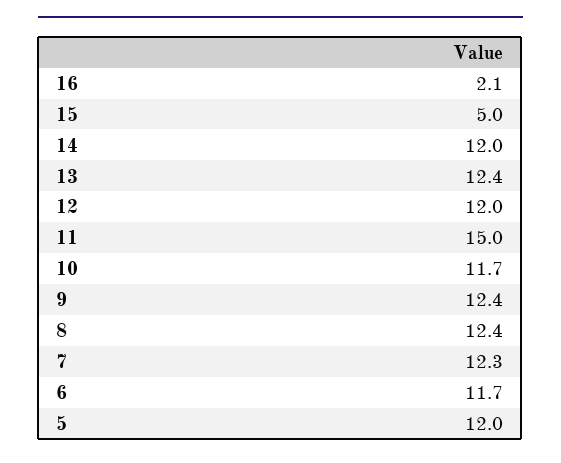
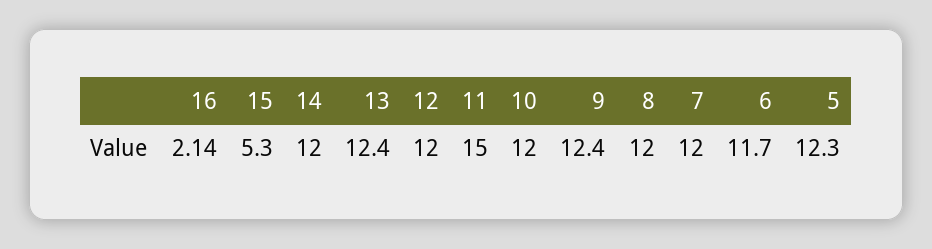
15: 5 -> 5.3
10: 11.7 -> 12
8: 12.4 -> 12
7: 12.3 -> 12
5: 12 -> 12.3

